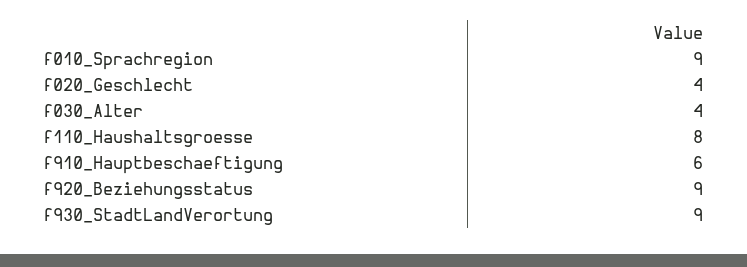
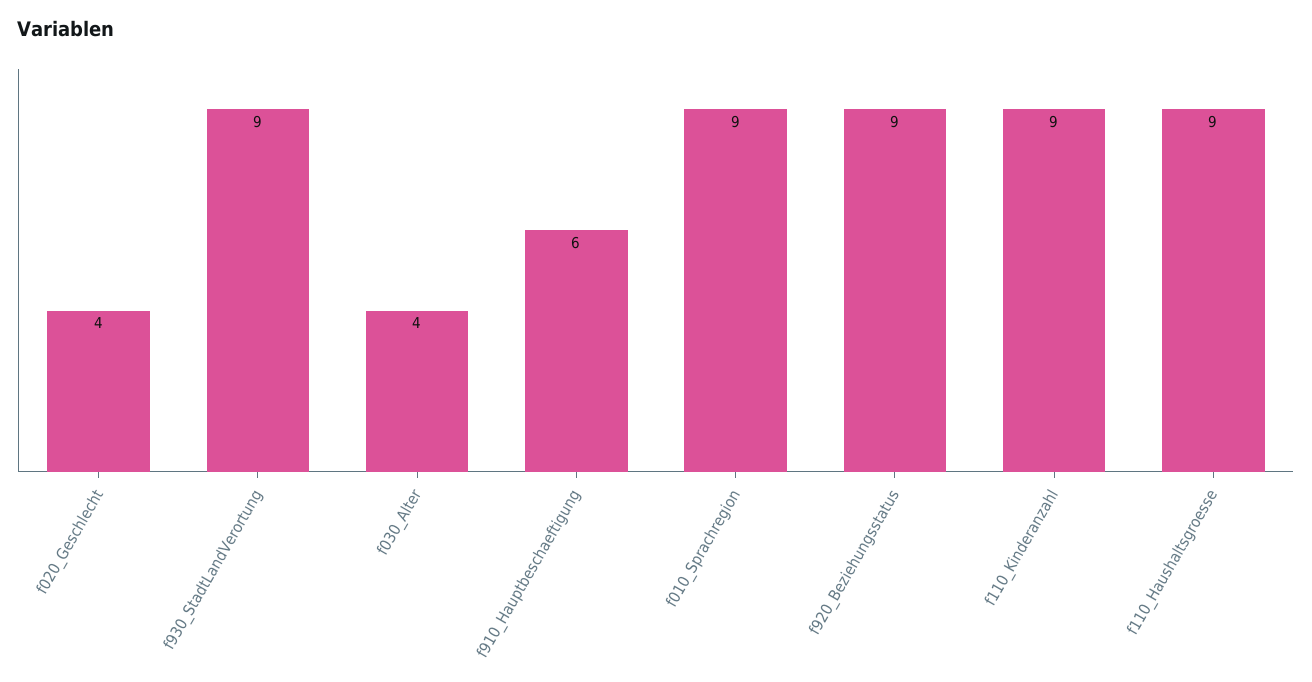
f110_Haushaltsgroesse: 8 -> 9
f110_Kinderanzahl: none -> 9

